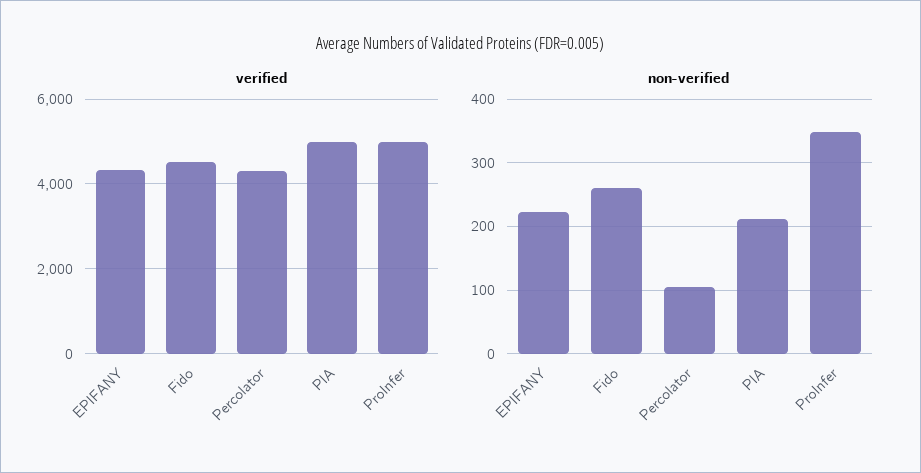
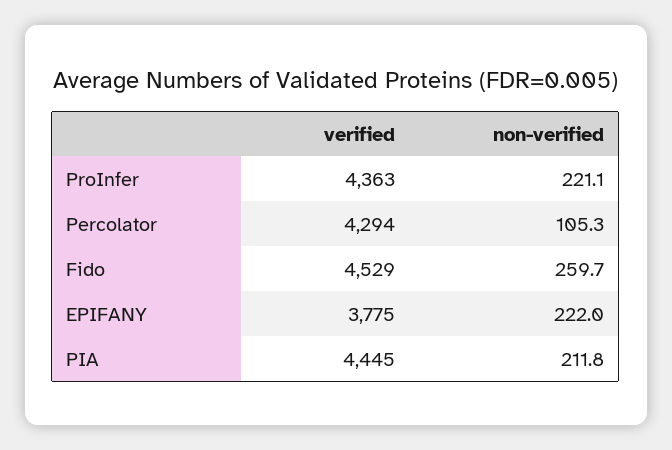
verified, EPIFANY: 4400 -> 3775
verified, PIA: 5000 -> 4445
verified, ProInfer: 5000 -> 4363
non-verified, ProInfer: 350 -> 221.1

